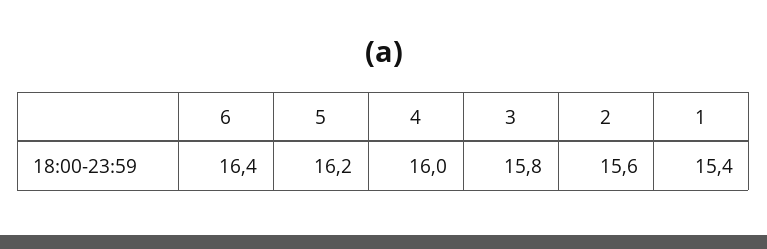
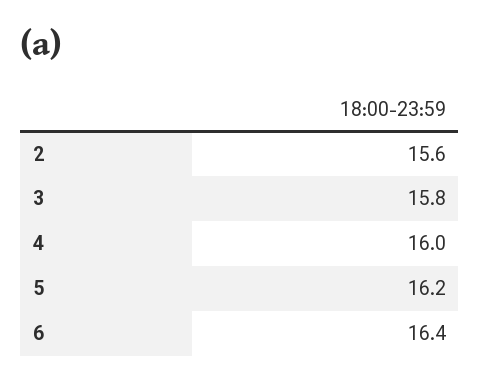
1: 15.4 -> none

